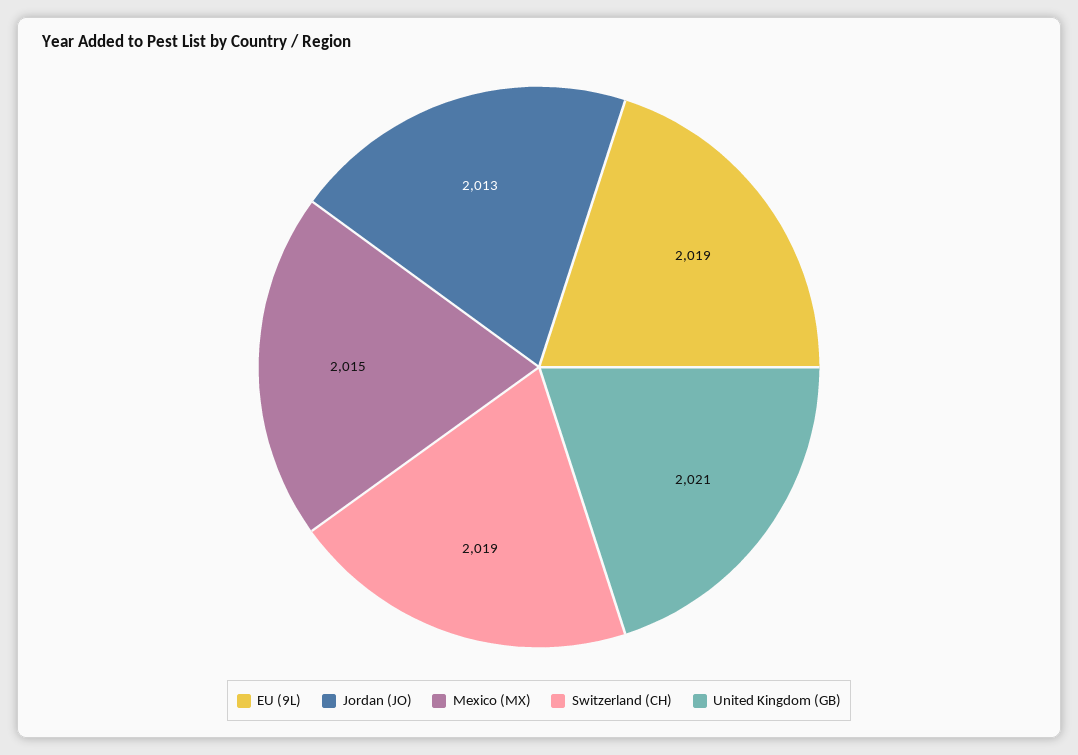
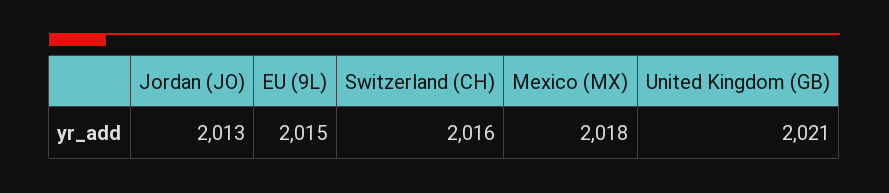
EU (9L): 2019 -> 2015
Mexico (MX): 2015 -> 2018
Switzerland (CH): 2019 -> 2016

